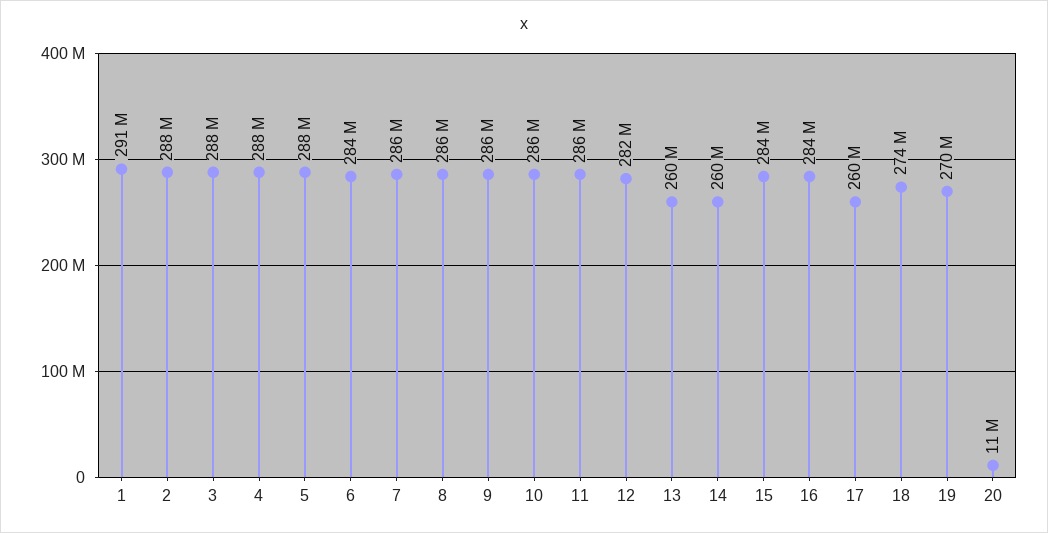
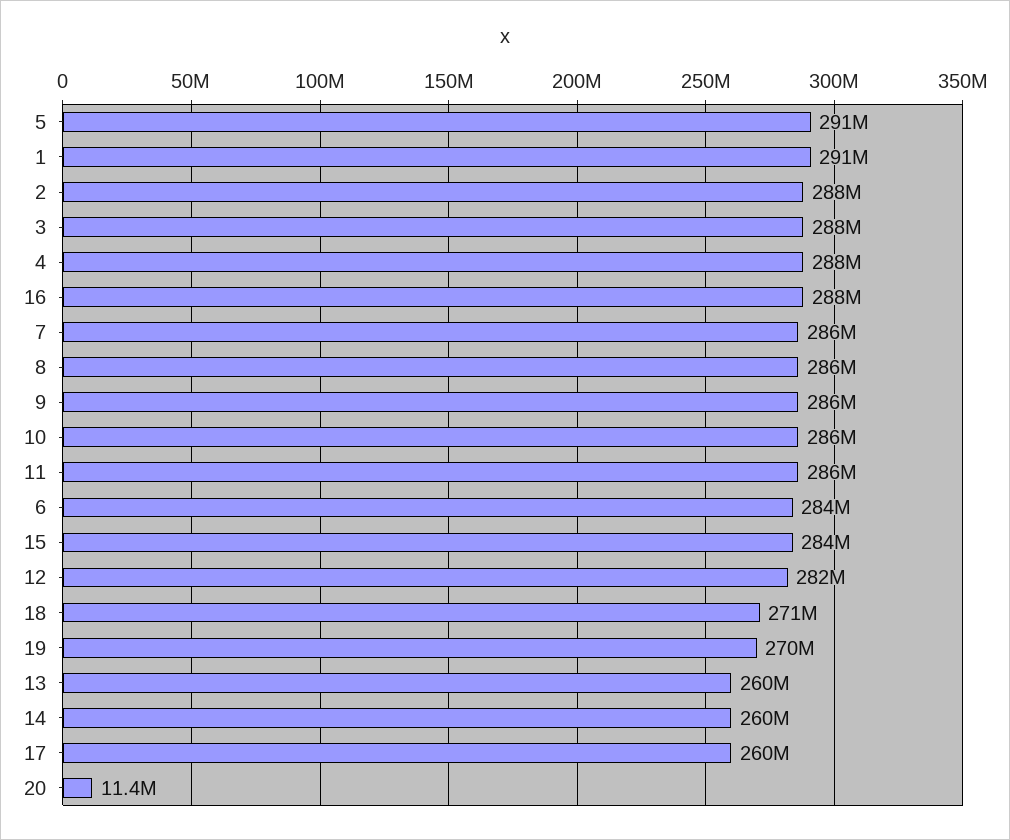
5: 288000000 -> 291000000
16: 284000000 -> 288000000
18: 274000000 -> 271000000

